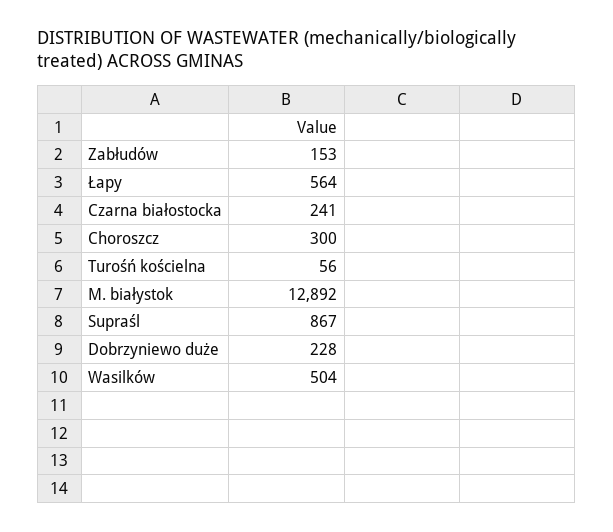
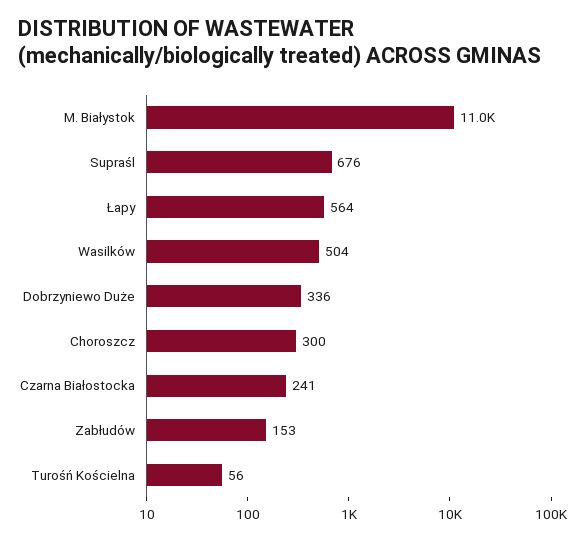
M. białystok: 12892 -> 11000
Supraśl: 867 -> 676
Dobrzyniewo duże: 228 -> 336

